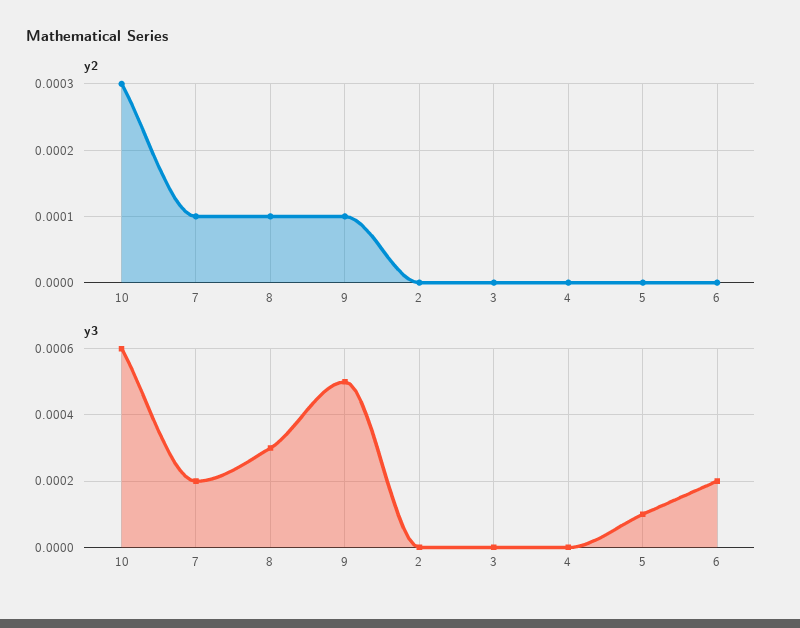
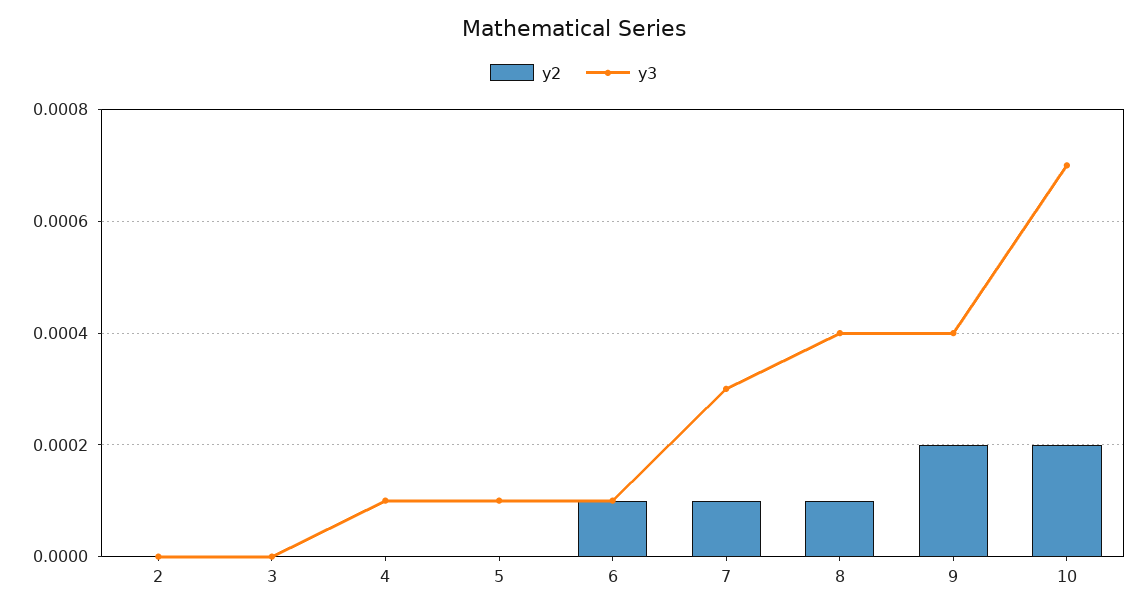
y2, 10: 0.0003 -> 0.0002
y2, 9: 0.0001 -> 0.0002
y2, 6: 0 -> 0.0001
y3, 10: 0.0006 -> 0.0007
y3, 7: 0.0002 -> 0.0003
y3, 8: 0.0003 -> 0.0004
y3, 9: 0.0005 -> 0.0004
y3, 4: 0 -> 0.0001
y3, 6: 0.0002 -> 0.0001

